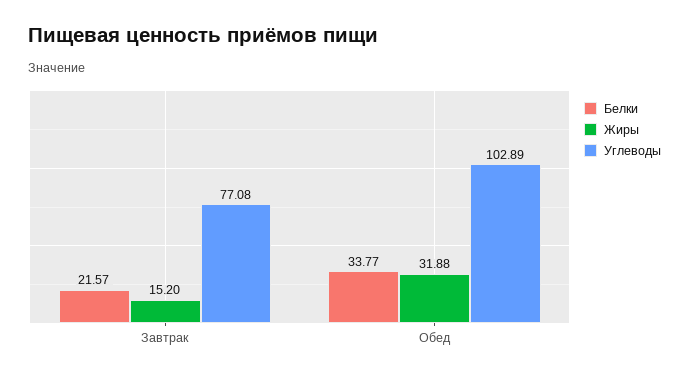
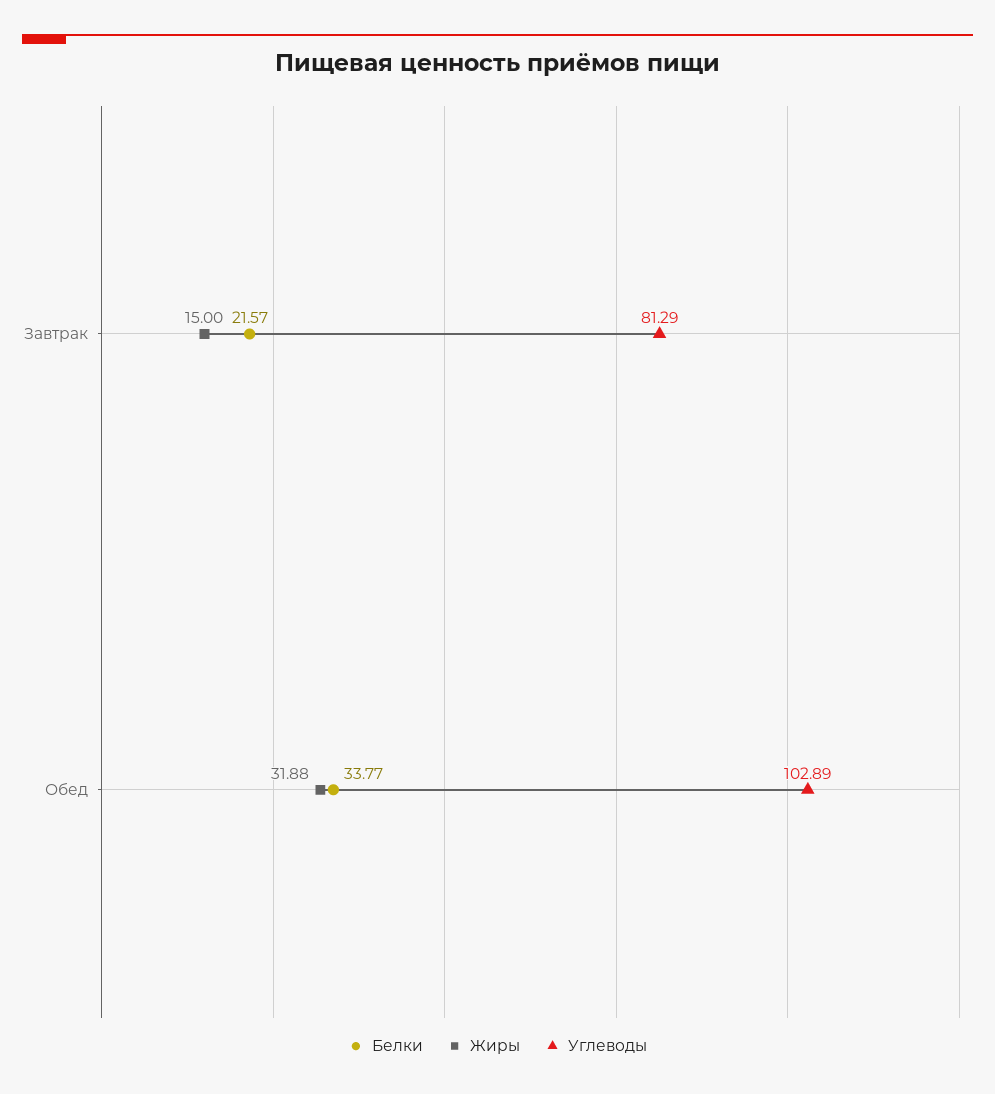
Жиры, Завтрак: 15.2 -> 15
Углеводы, Завтрак: 77.08 -> 81.29

